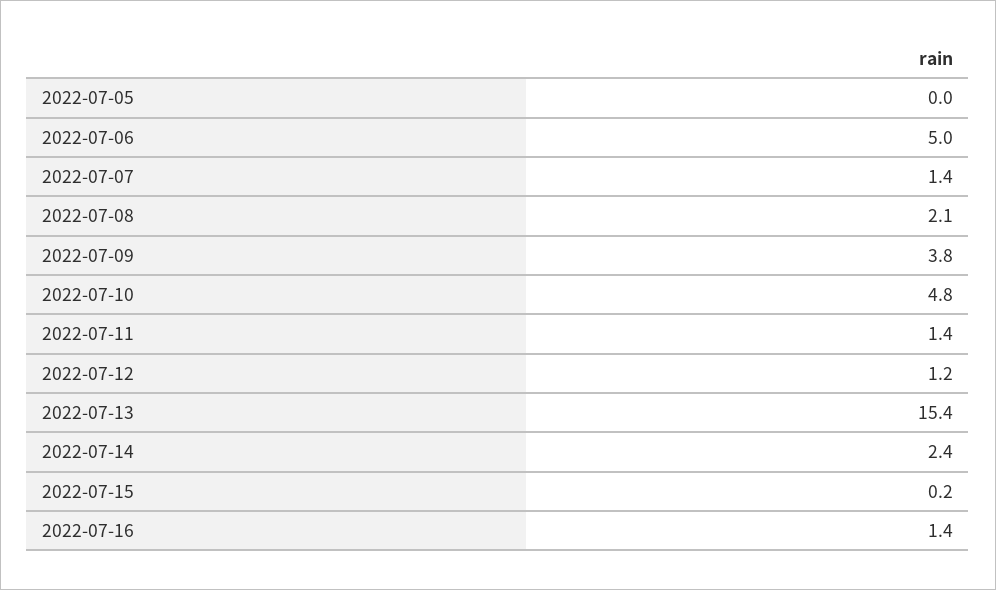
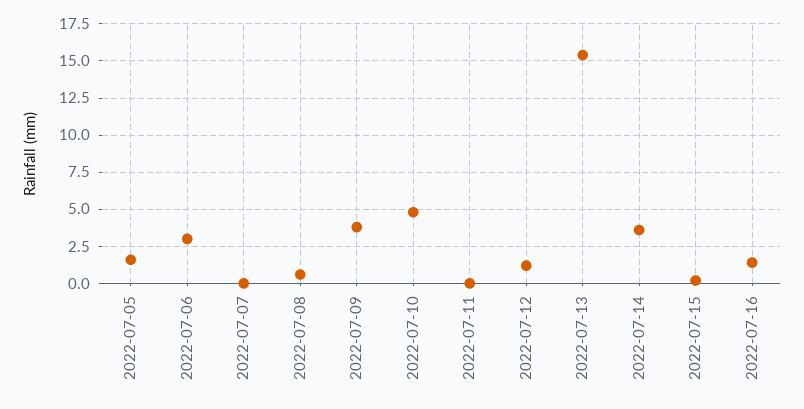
2022-07-05: 0 -> 1.5
2022-07-06: 5 -> 3
2022-07-07: 1.4 -> 0
2022-07-08: 2.1 -> 0.5
2022-07-11: 1.4 -> 0
2022-07-14: 2.4 -> 3.5

